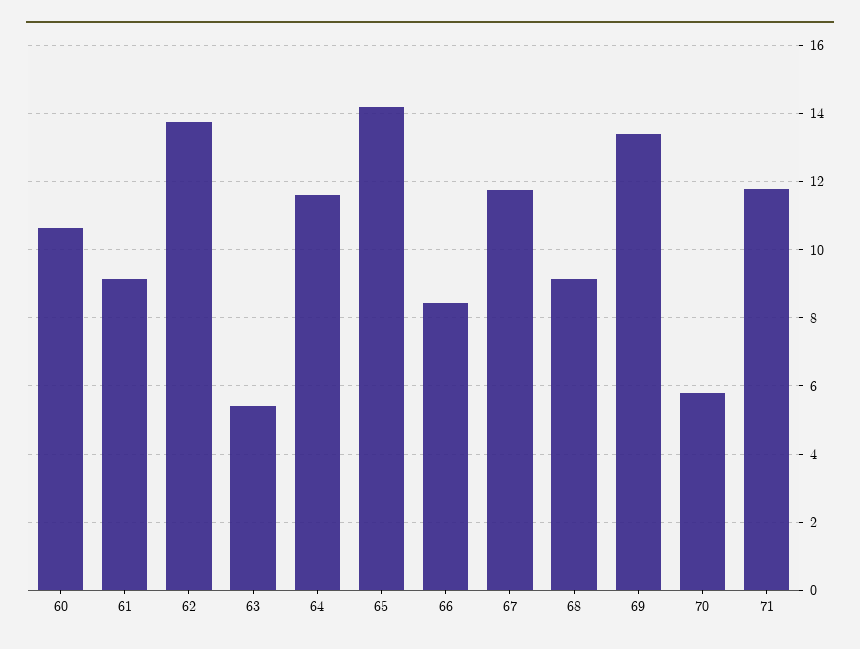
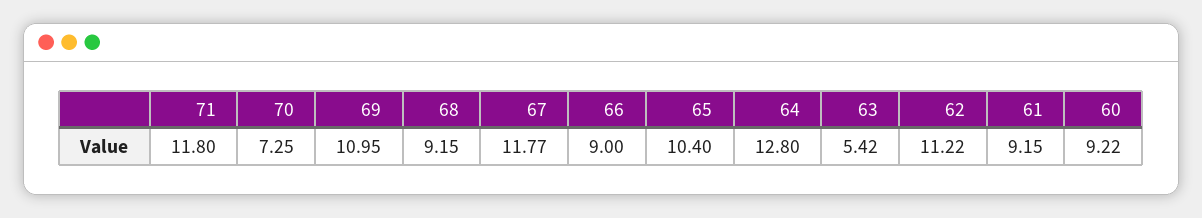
60: 10.6 -> 9.22
62: 13.8 -> 11.22
64: 11.6 -> 12.8
65: 14.2 -> 10.4
66: 8.4 -> 9
69: 13.4 -> 10.95
70: 5.8 -> 7.25

